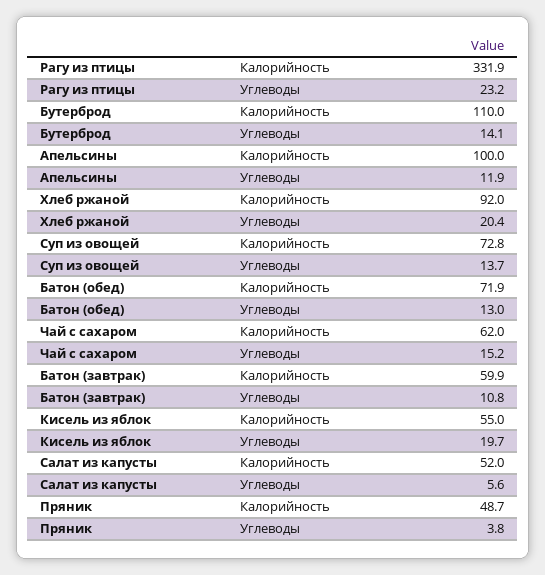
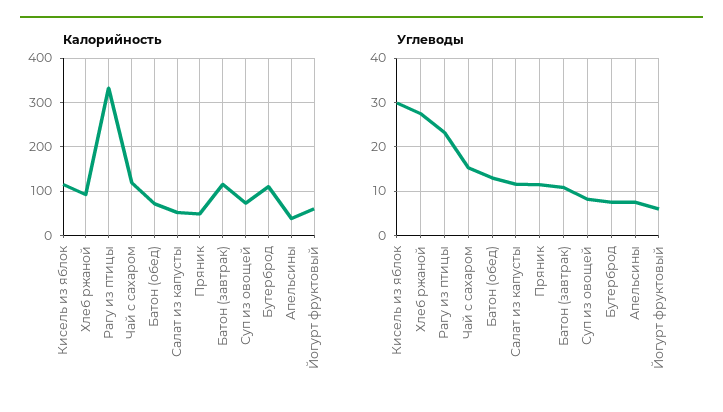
Углеводы, Бутерброд: 14.1 -> 8
Калорийность, Апельсины: 100 -> 40
Углеводы, Апельсины: 11.9 -> 8
Углеводы, Хлеб ржаной: 20.4 -> 28
Углеводы, Суп из овощей: 13.7 -> 8
Калорийность, Чай с сахаром: 62 -> 120
Калорийность, Батон (завтрак): 59.9 -> 120
Калорийность, Кисель из яблок: 55 -> 120
Углеводы, Кисель из яблок: 19.7 -> 30
Углеводы, Салат из капусты: 5.6 -> 12
Углеводы, Пряник: 3.8 -> 12
Калорийность, Йогурт фруктовый: none -> 60
Углеводы, Йогурт фруктовый: none -> 6

